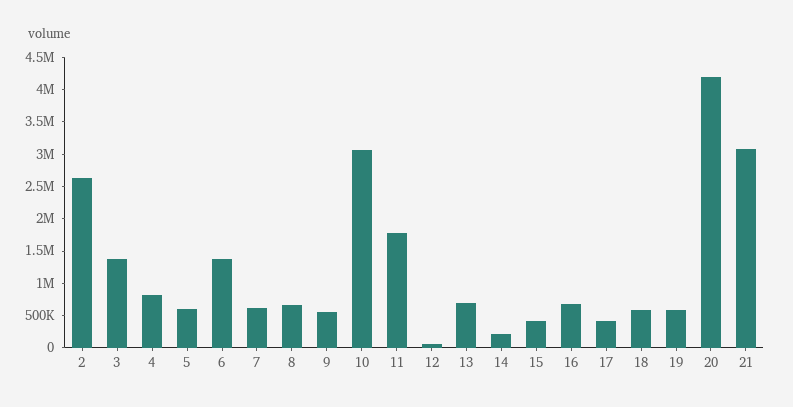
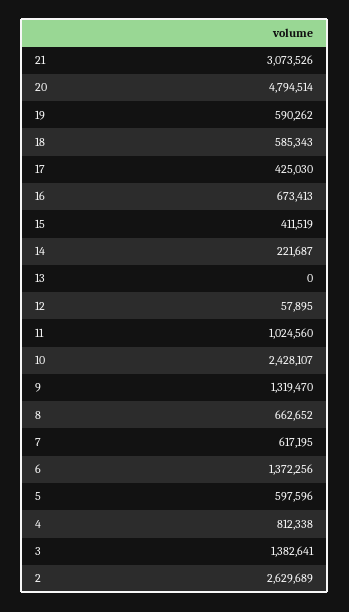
9: 500000 -> 1319470
10: 3000000 -> 2428107
11: 1750000 -> 1024560
13: 750000 -> 0
20: 4250000 -> 4794514

